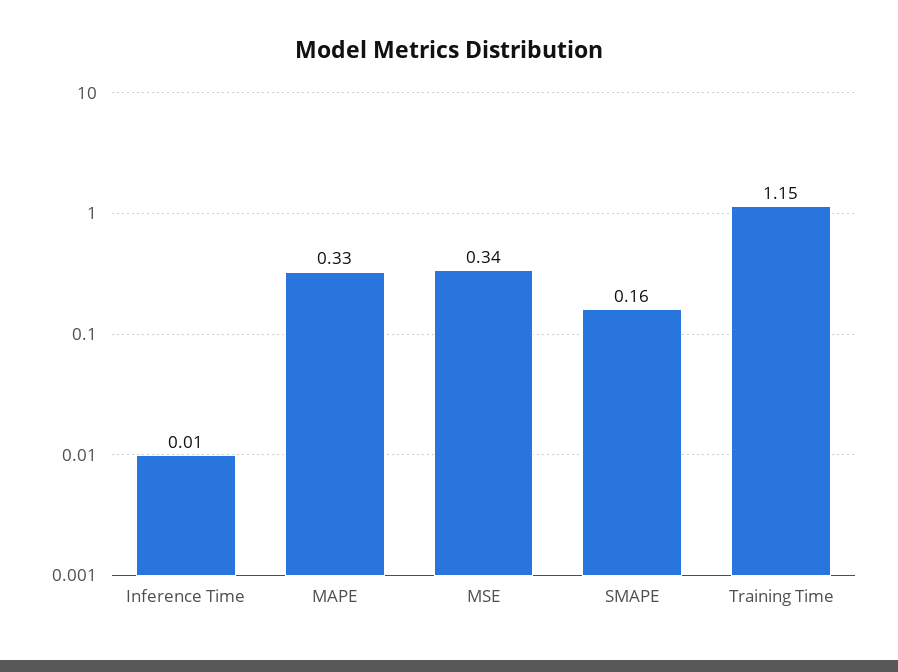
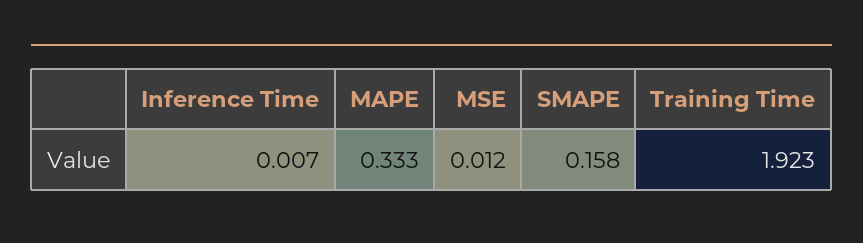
MSE: 0.34 -> 0.012
Training Time: 1.15 -> 1.923

